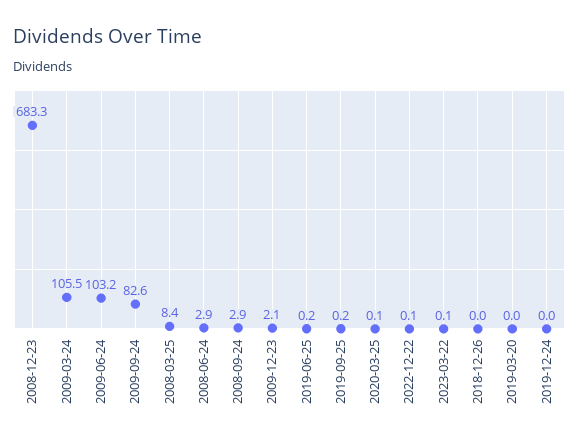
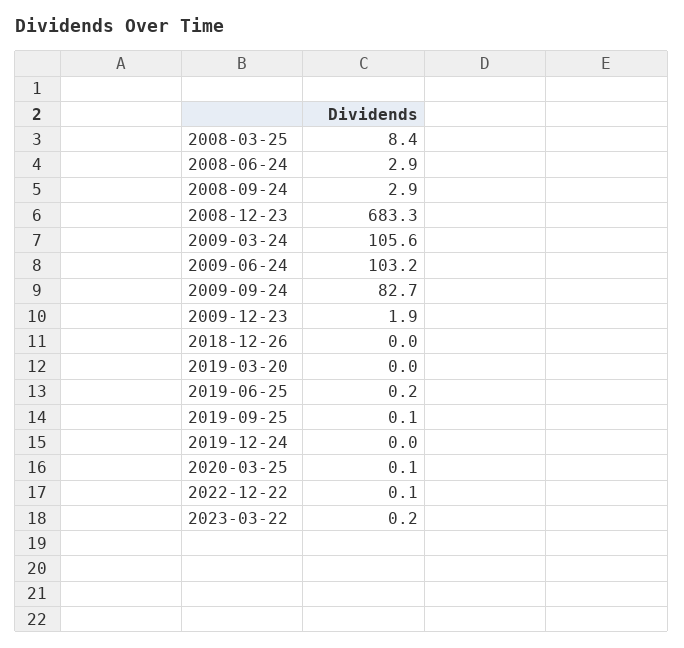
2009-03-24: 105.5 -> 105.6
2009-09-24: 82.6 -> 82.7
2009-12-23: 2.1 -> 1.9
2019-09-25: 0.2 -> 0.1
2023-03-22: 0.1 -> 0.2

